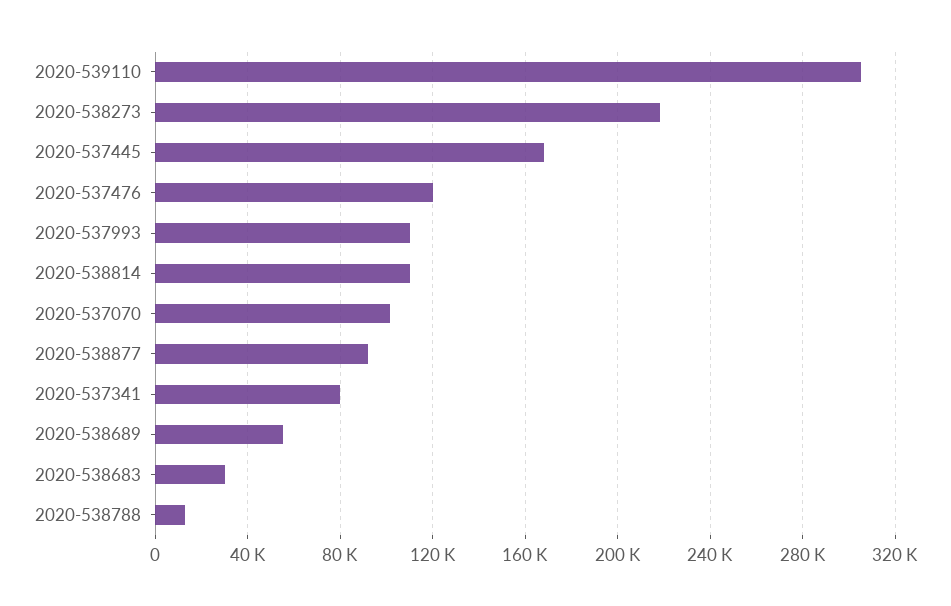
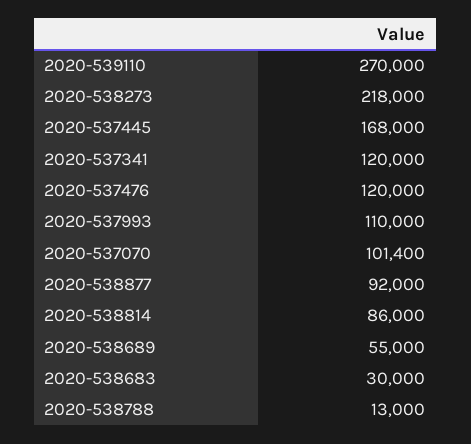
2020-539110: 305000 -> 270000
2020-538814: 110000 -> 86000
2020-537341: 80000 -> 120000

